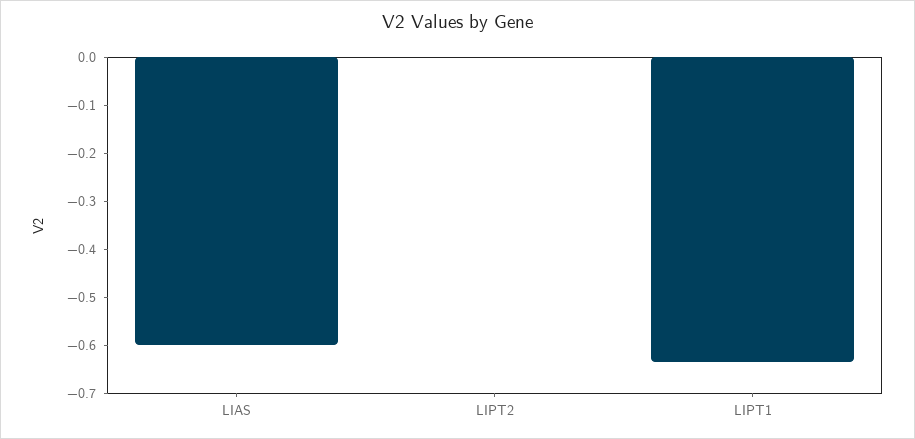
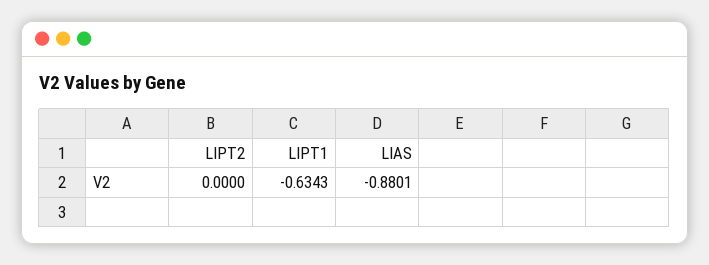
LIAS: -0.6 -> -0.8801

